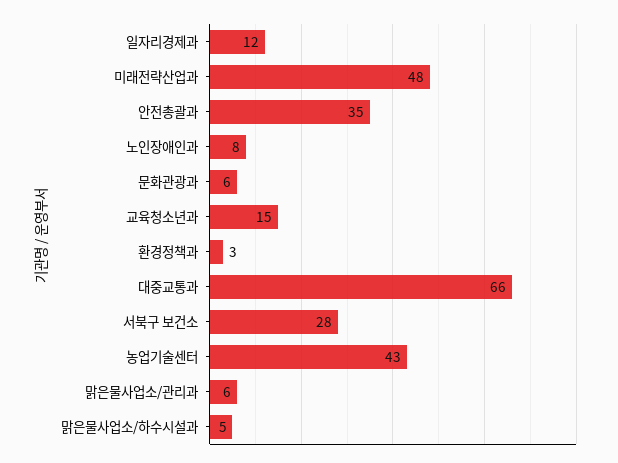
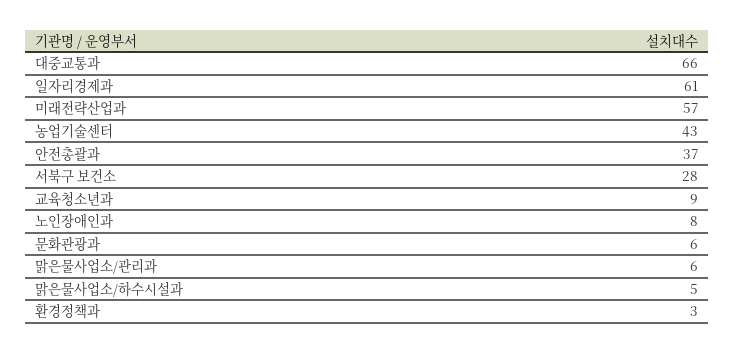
일자리경제과: 12 -> 61
미래전략산업과: 48 -> 57
안전총괄과: 35 -> 37
교육청소년과: 15 -> 9

